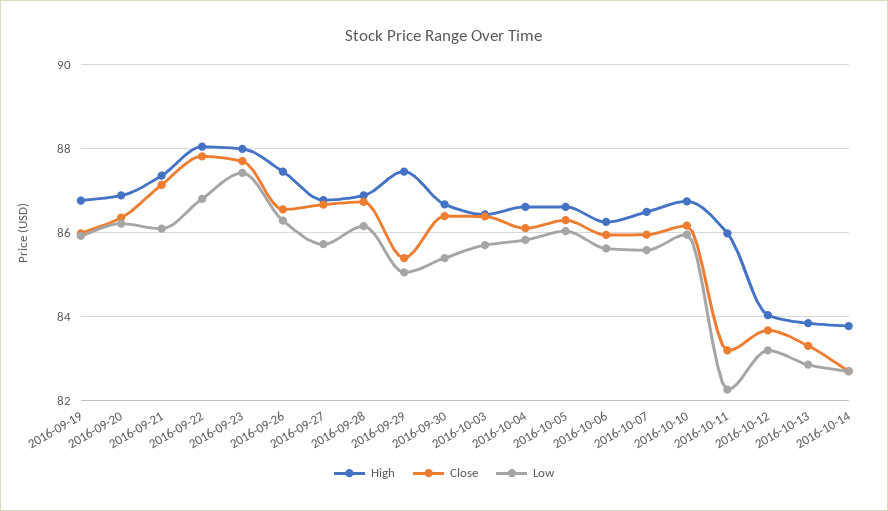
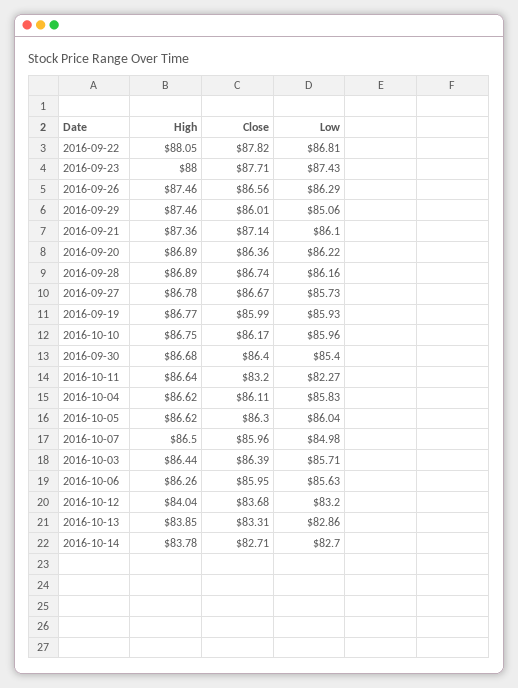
Close, 2016-09-29: 85.4 -> 86.01
Low, 2016-10-07: 85.6 -> 84.98
High, 2016-10-11: 86 -> 86.64

